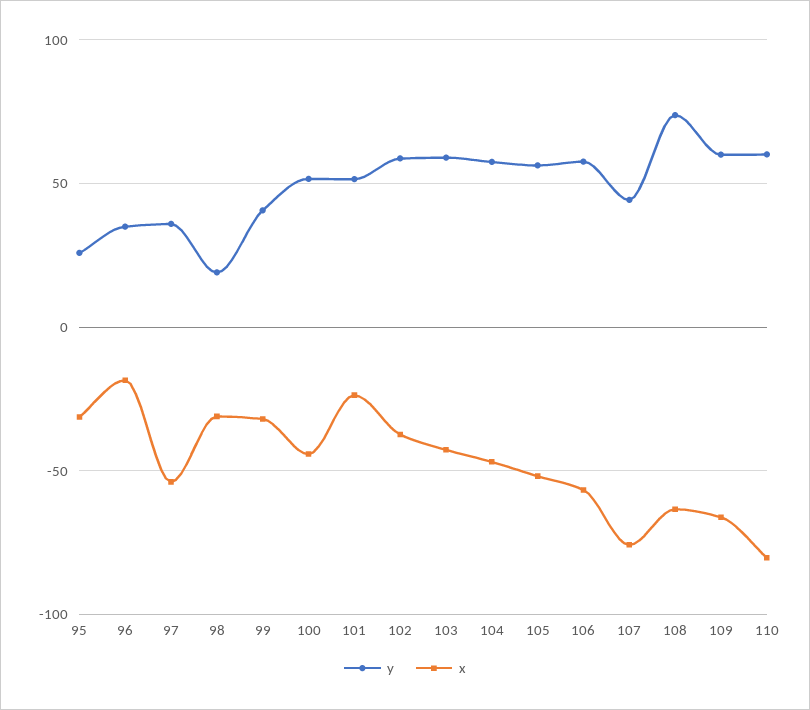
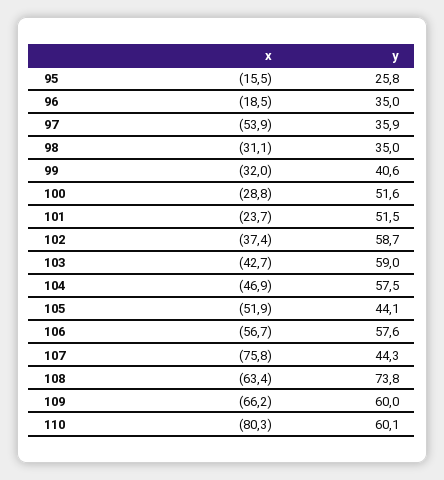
x, 95: -30 -> -15.5
y, 98: 20 -> 35
x, 100: -45 -> -28.8
y, 105: 55 -> 44.1

